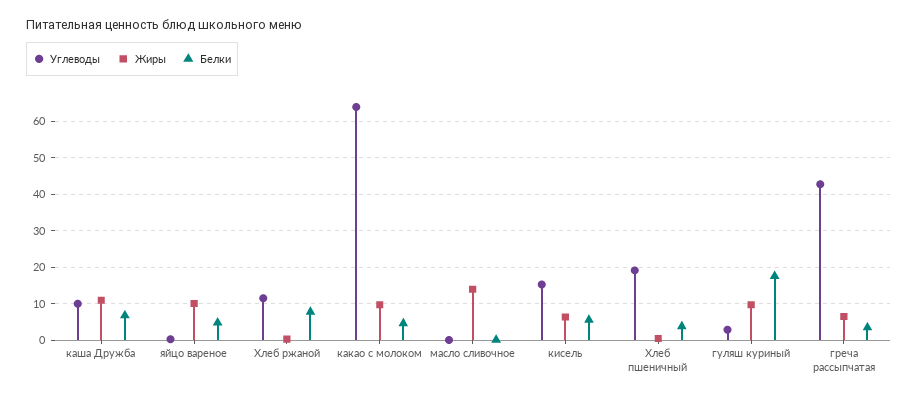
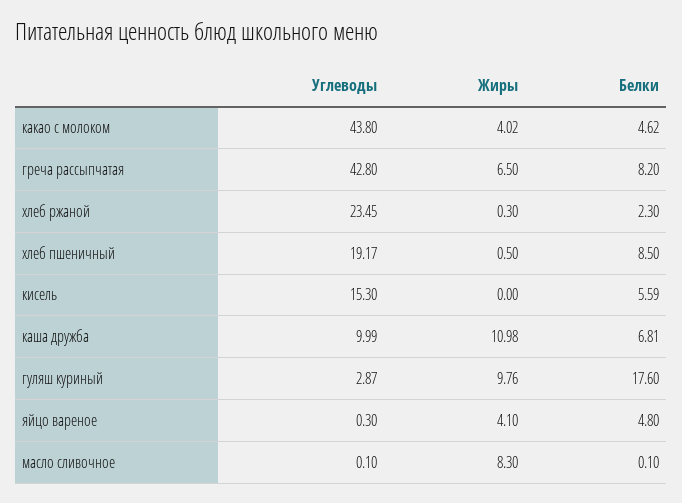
Жиры, яйцо вареное: 10 -> 4.1
Углеводы, Хлеб ржаной: 12 -> 23.45
Белки, Хлеб ржаной: 8 -> 2.3
Углеводы, какао с молоком: 64 -> 43.8
Жиры, какао с молоком: 10 -> 4.02
Жиры, масло сливочное: 14 -> 8.3
Жиры, кисель: 6 -> 0
Белки, Хлеб пшеничный: 4 -> 8.5
Белки, греча рассыпчатая: 4 -> 8.2

